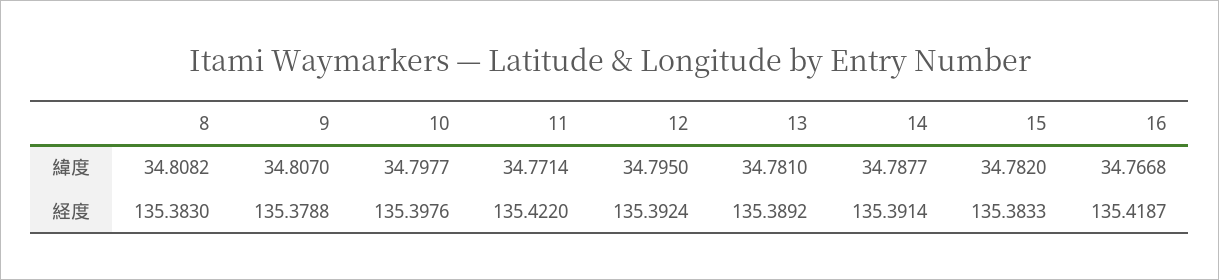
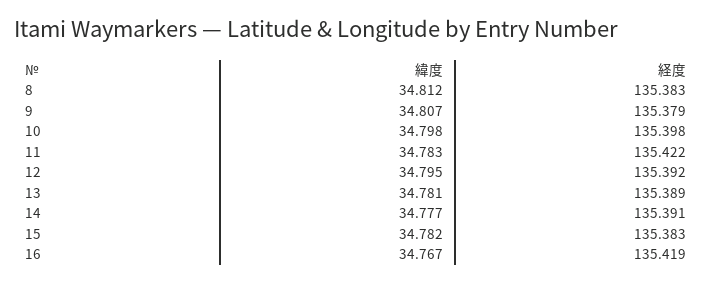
8, 緯度: 34.8082 -> 34.812
11, 緯度: 34.7714 -> 34.783
14, 緯度: 34.7877 -> 34.777

